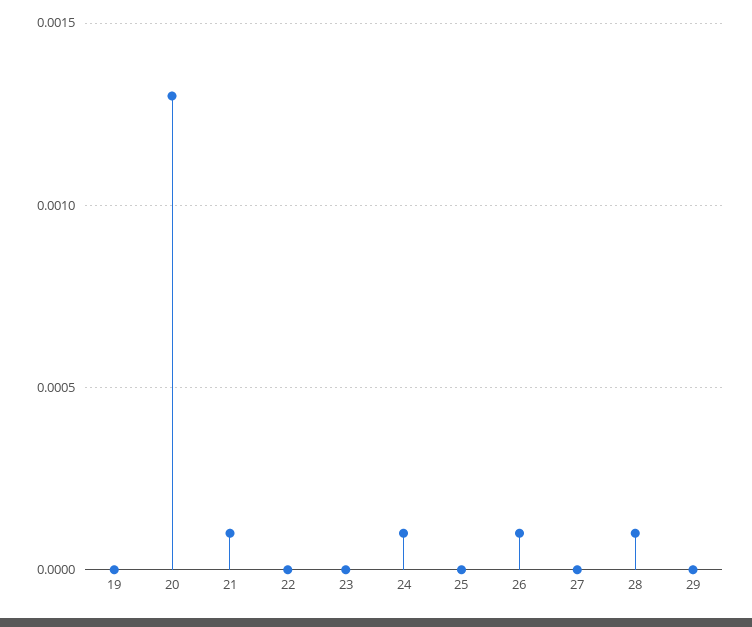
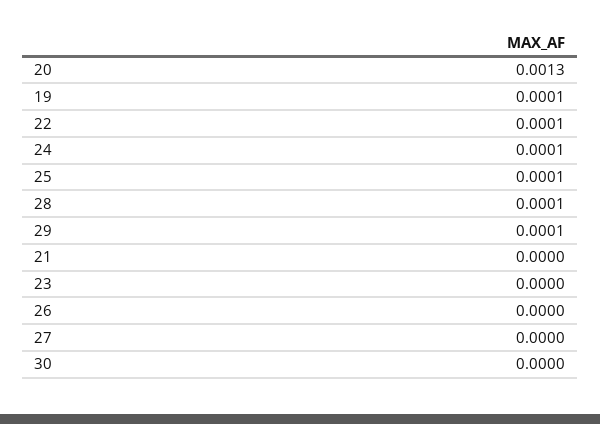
19: 0 -> 0.0001
21: 0.0001 -> 0
22: 0 -> 0.0001
25: 0 -> 0.0001
26: 0.0001 -> 0
29: 0 -> 0.0001
30: none -> 0

